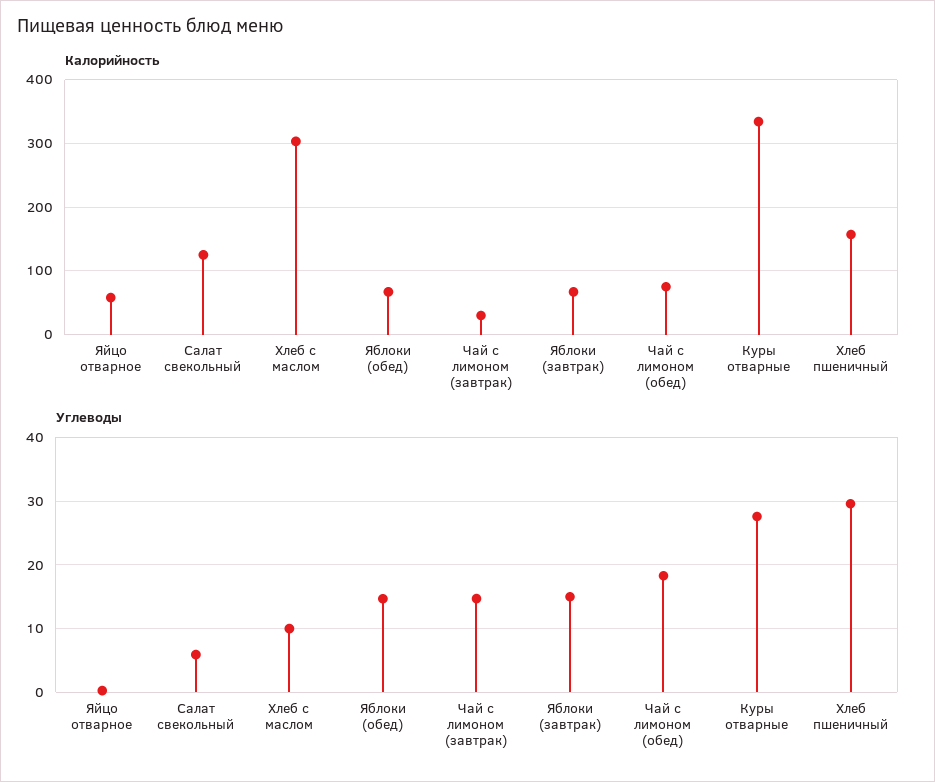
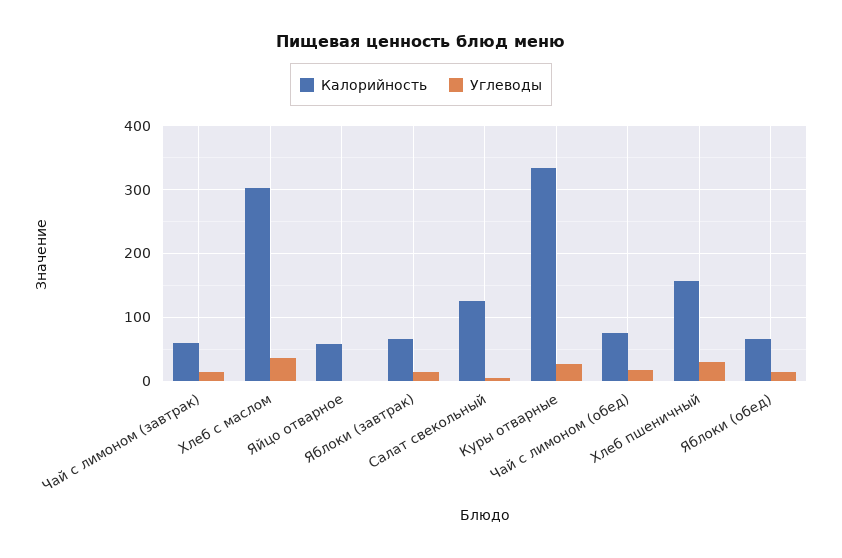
Калорийность, Чай с лимоном (завтрак): 30 -> 60
Углеводы, Хлеб с маслом: 10 -> 40

